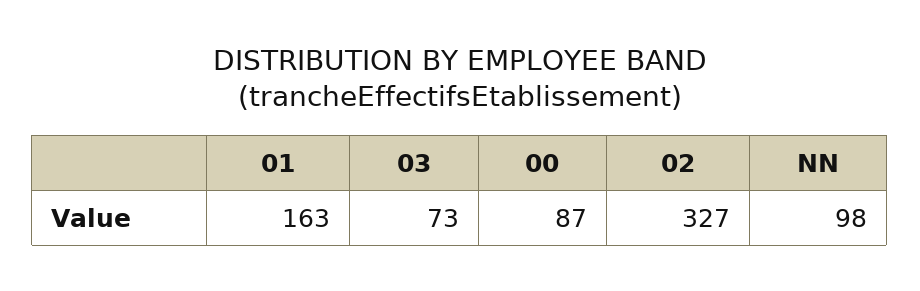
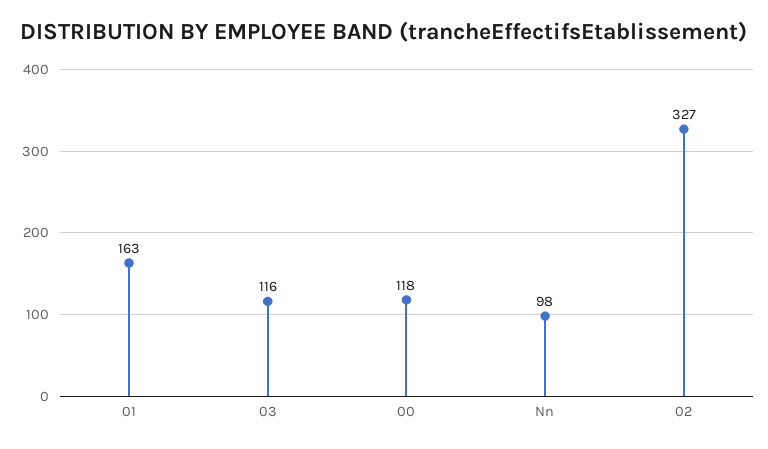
03: 73 -> 116
00: 87 -> 118

